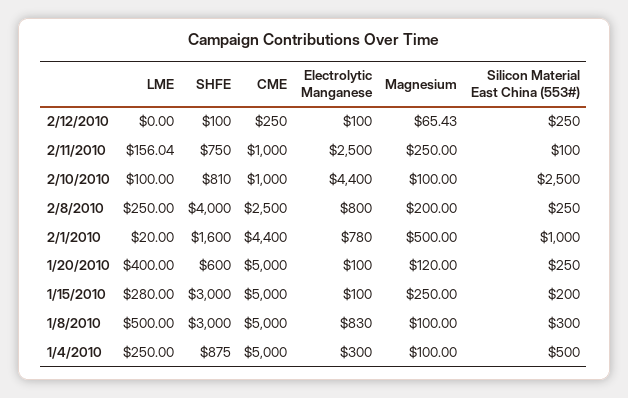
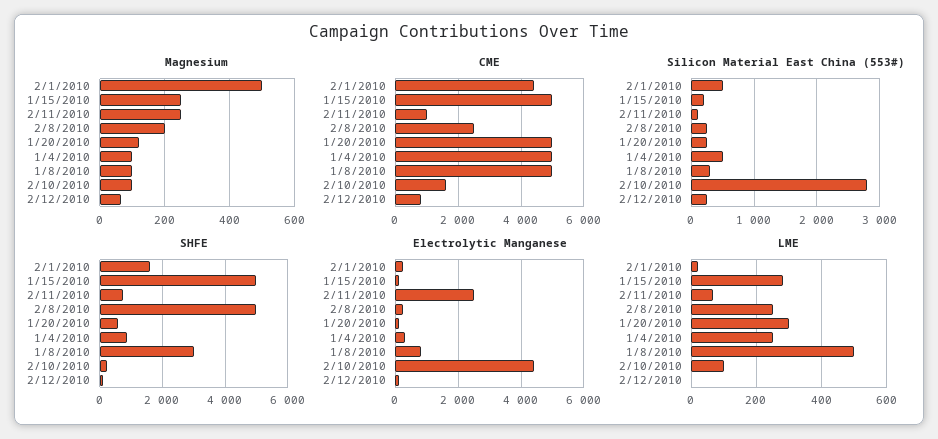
CME, 2/12/2010: 250 -> 800
LME, 2/11/2010: 156.04 -> 60
SHFE, 2/10/2010: 810 -> 200
CME, 2/10/2010: 1000 -> 1600
Silicon Material East China (553#), 2/10/2010: 2500 -> 2800
SHFE, 2/8/2010: 4000 -> 5000
Electrolytic Manganese, 2/8/2010: 800 -> 200
Electrolytic Manganese, 2/1/2010: 780 -> 200
Silicon Material East China (553#), 2/1/2010: 1000 -> 500
LME, 1/20/2010: 400 -> 300
SHFE, 1/15/2010: 3000 -> 5000

